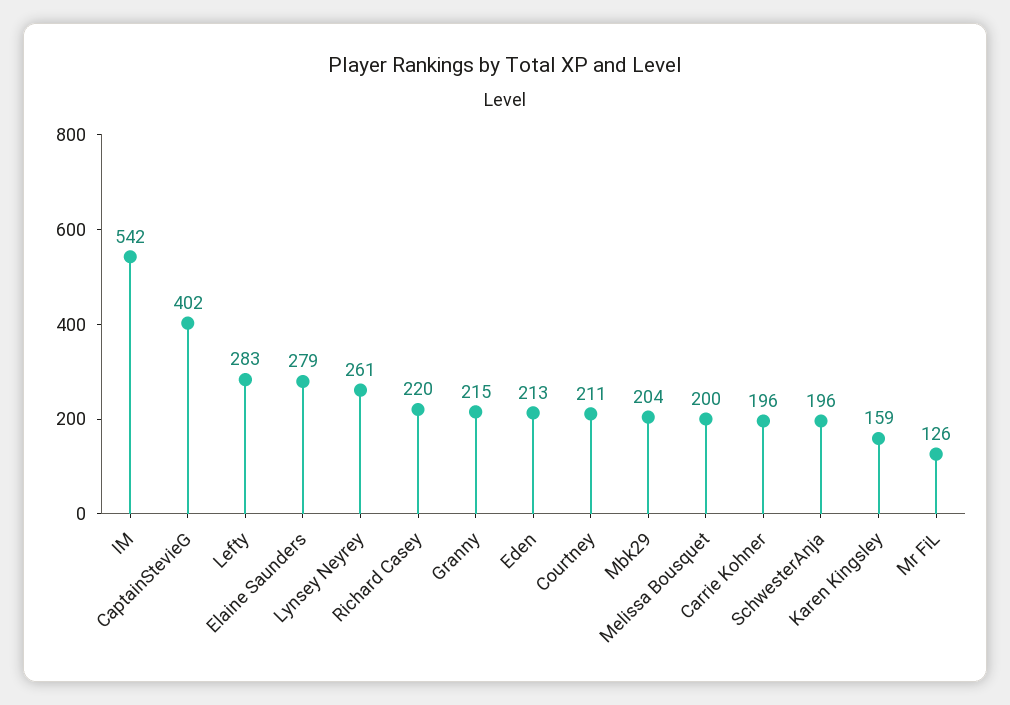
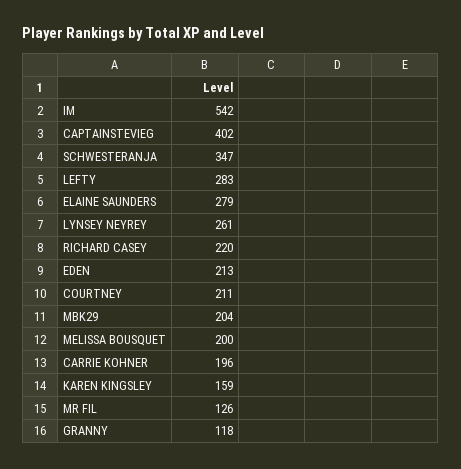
Granny: 215 -> 118
SchwesterAnja: 196 -> 347

